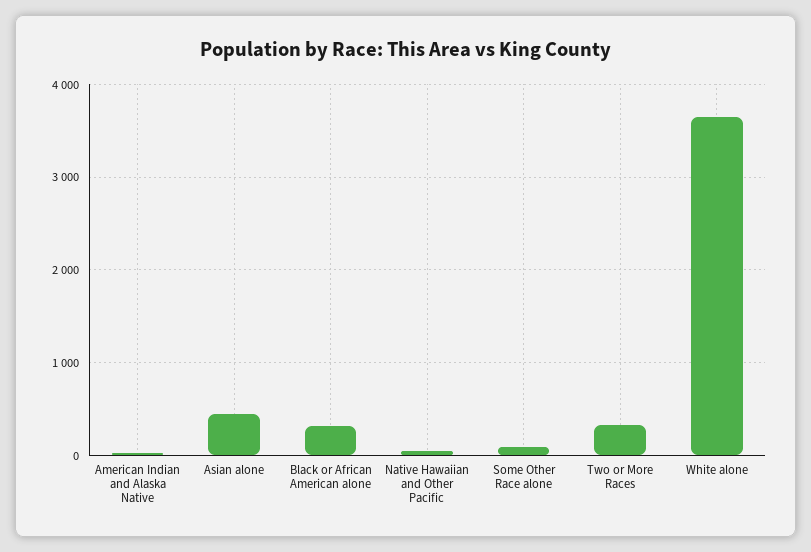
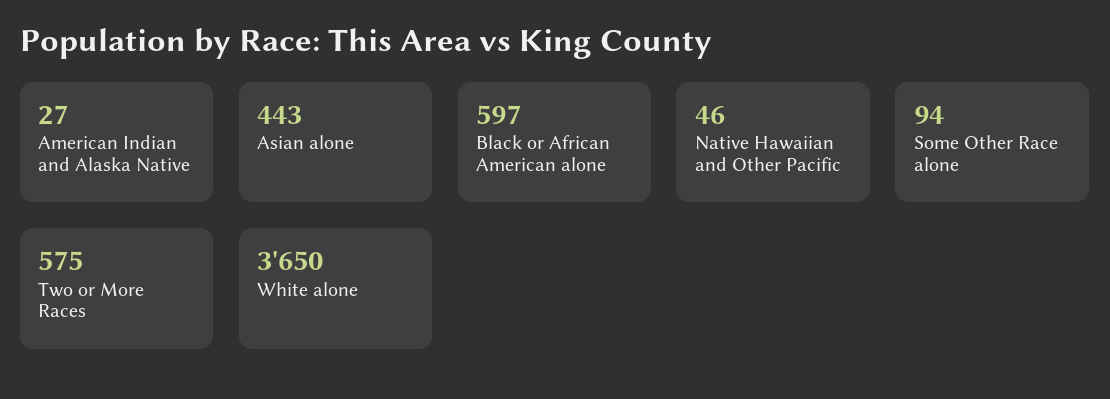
Black or African American alone: 300 -> 597
Two or More Races: 300 -> 575

